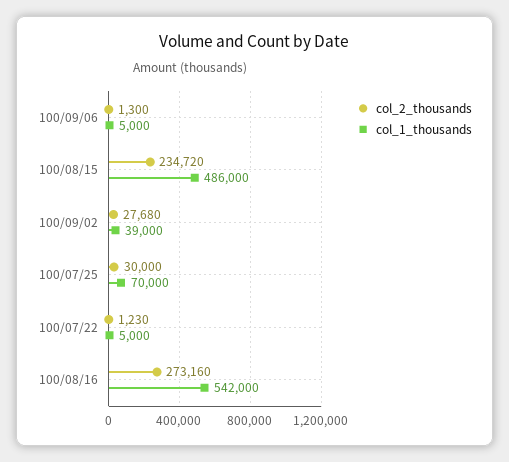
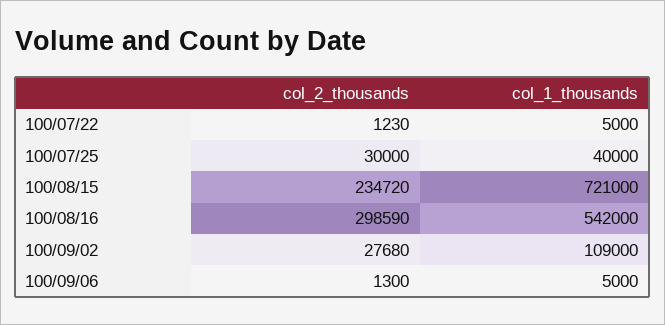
col_1_thousands, 100/08/15: 486000 -> 721000
col_1_thousands, 100/09/02: 39000 -> 109000
col_1_thousands, 100/07/25: 70000 -> 40000
col_2_thousands, 100/08/16: 273160 -> 298590

